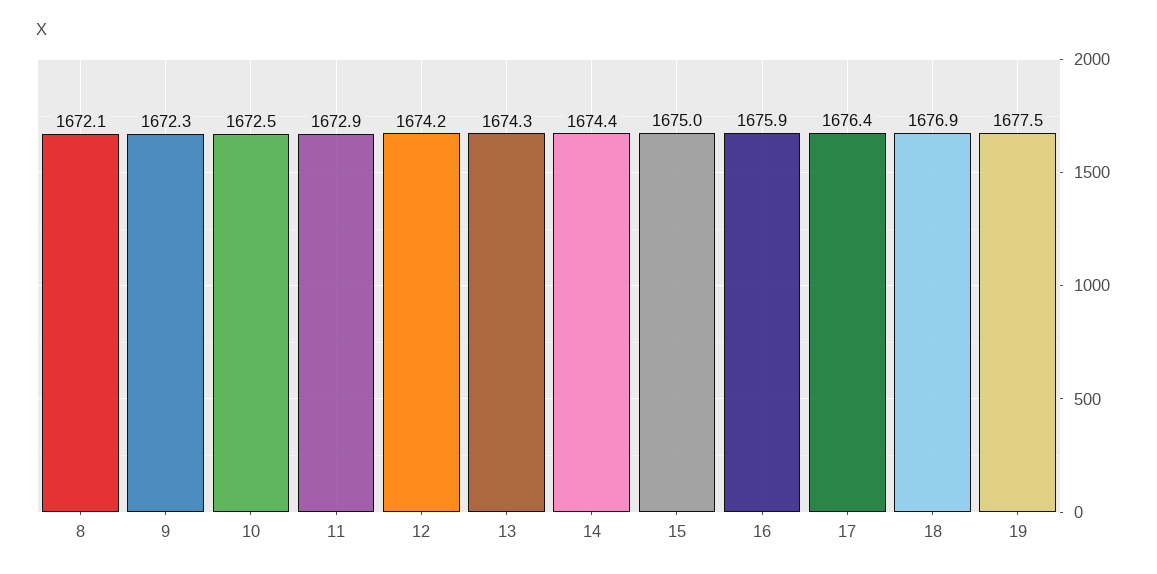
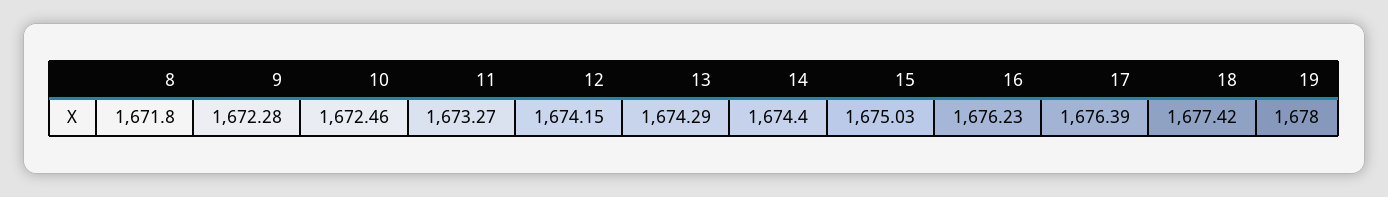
8: 1672.1 -> 1671.8
11: 1672.9 -> 1673.27
16: 1675.9 -> 1676.23
18: 1676.9 -> 1677.42
19: 1677.5 -> 1678

